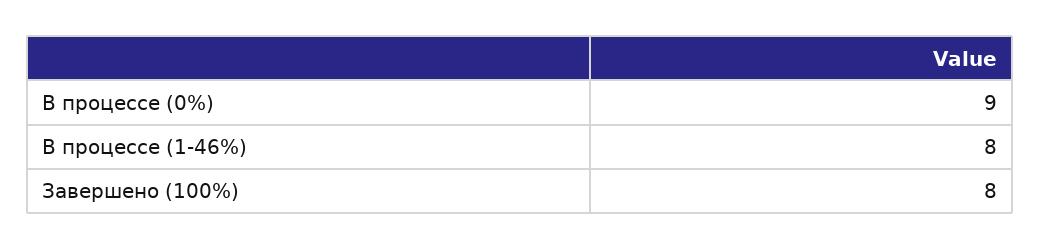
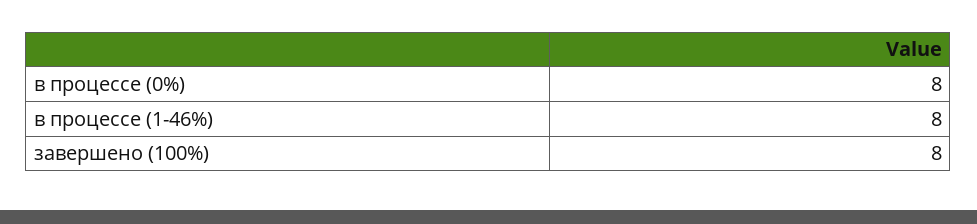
В процессе (0%): 9 -> 8

